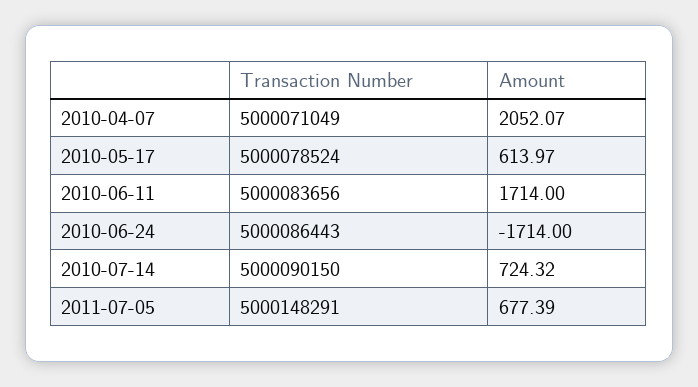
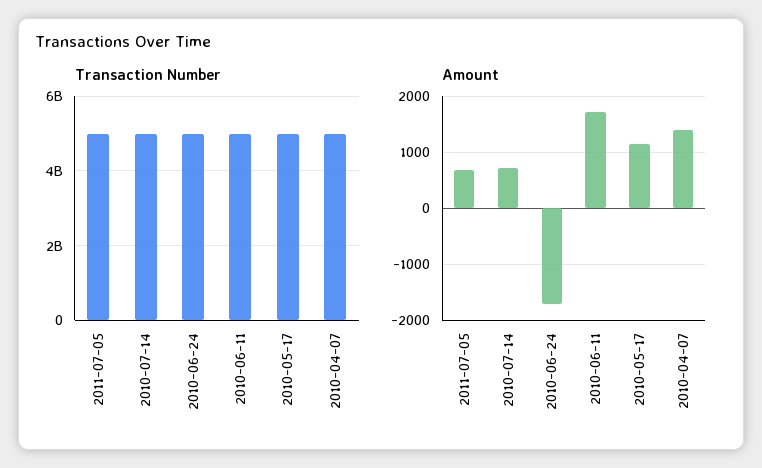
Amount, 2010-04-07: 2052.07 -> 1400
Amount, 2010-05-17: 613.97 -> 1200

